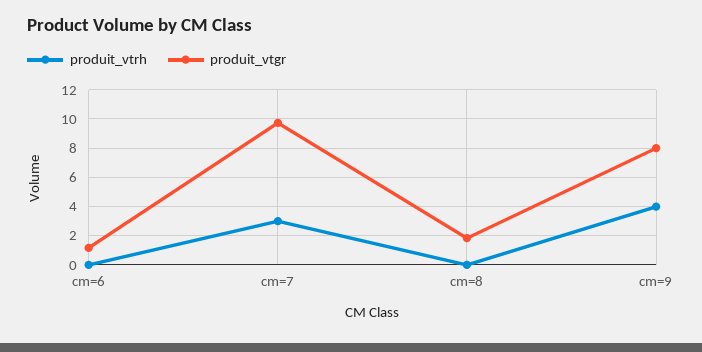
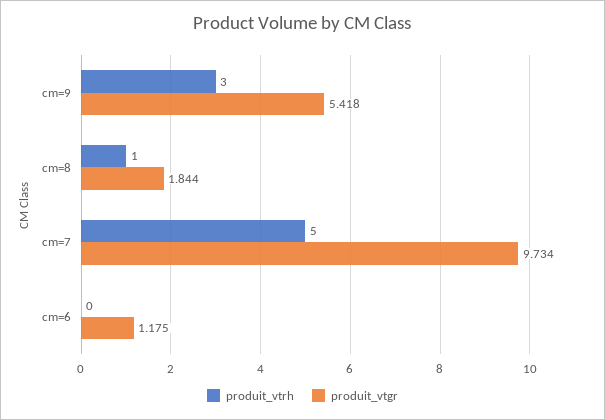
produit_vtrh, cm=7: 3 -> 5
produit_vtrh, cm=8: 0 -> 1
produit_vtrh, cm=9: 4 -> 3
produit_vtgr, cm=9: 8 -> 5.418

